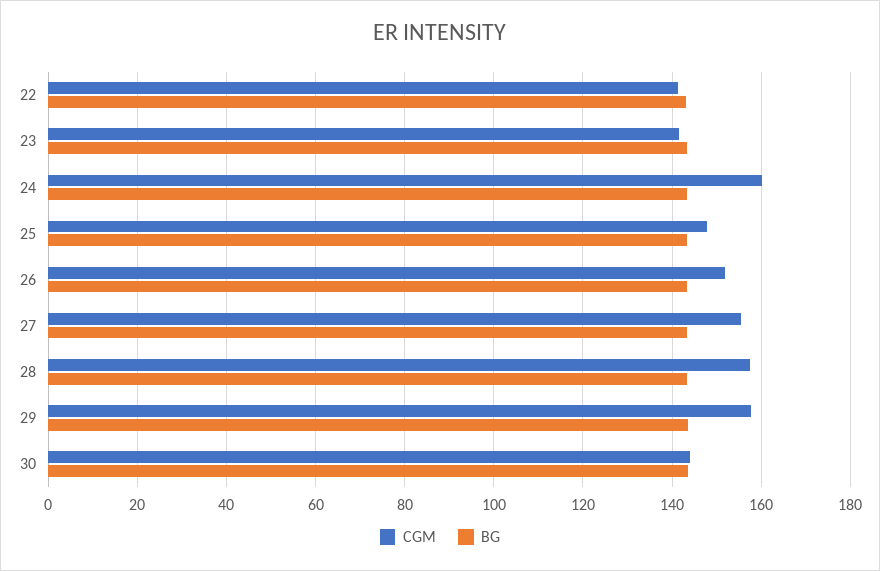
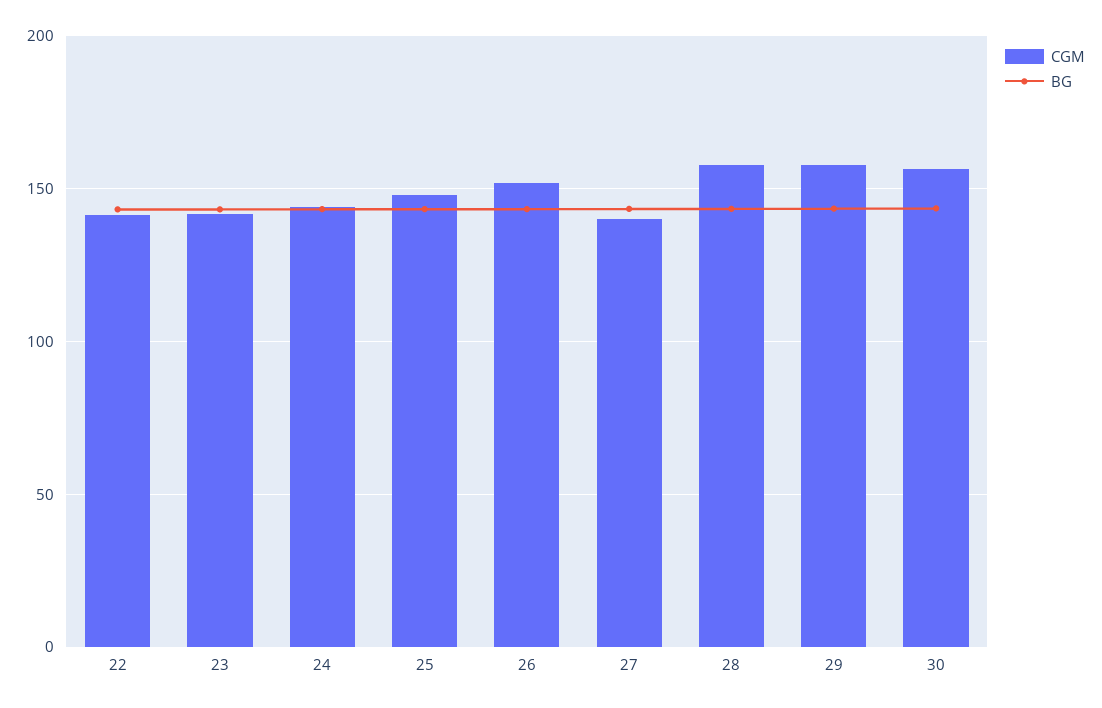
CGM, 24: 160 -> 145
CGM, 27: 156 -> 140
CGM, 30: 144 -> 155

